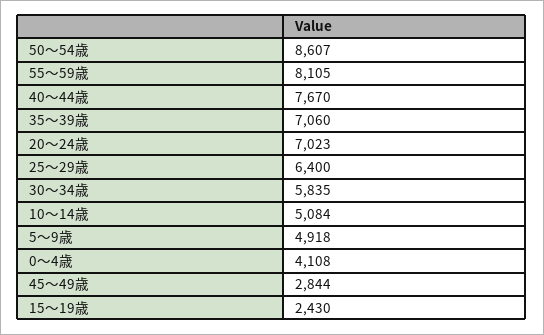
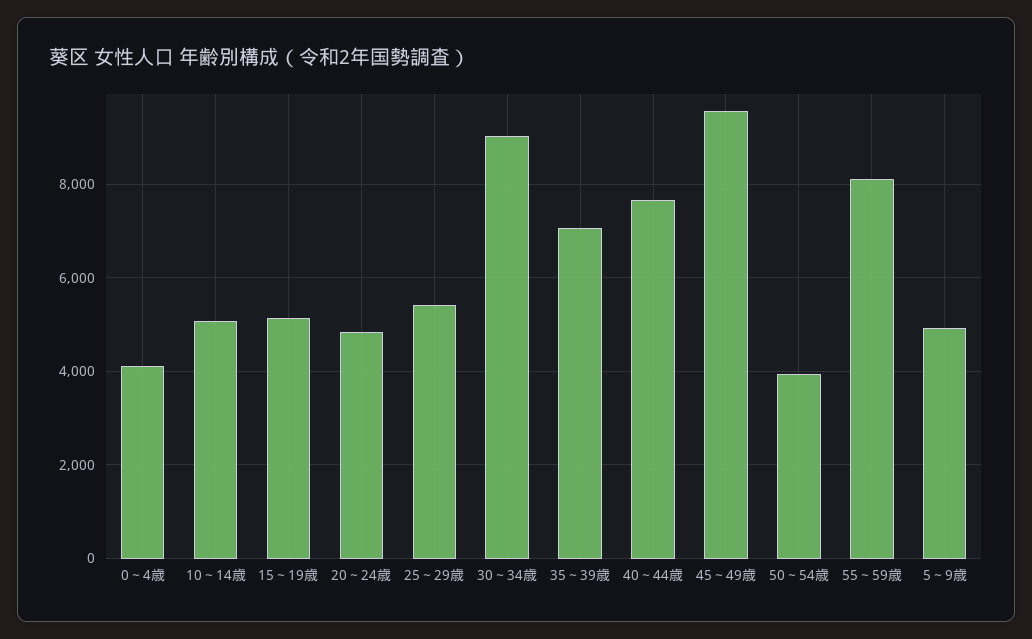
50～54歳: 8607 -> 4000
20～24歳: 7023 -> 4800
25～29歳: 6400 -> 5400
30～34歳: 5835 -> 9000
45～49歳: 2844 -> 9600
15～19歳: 2430 -> 5200

